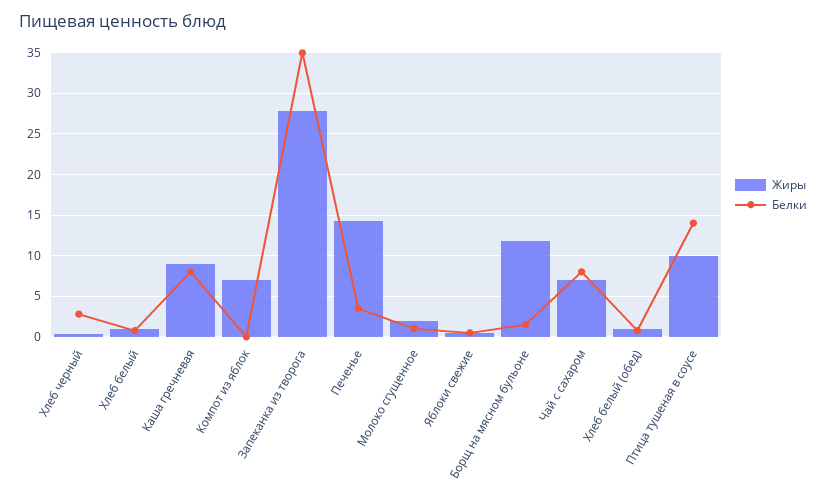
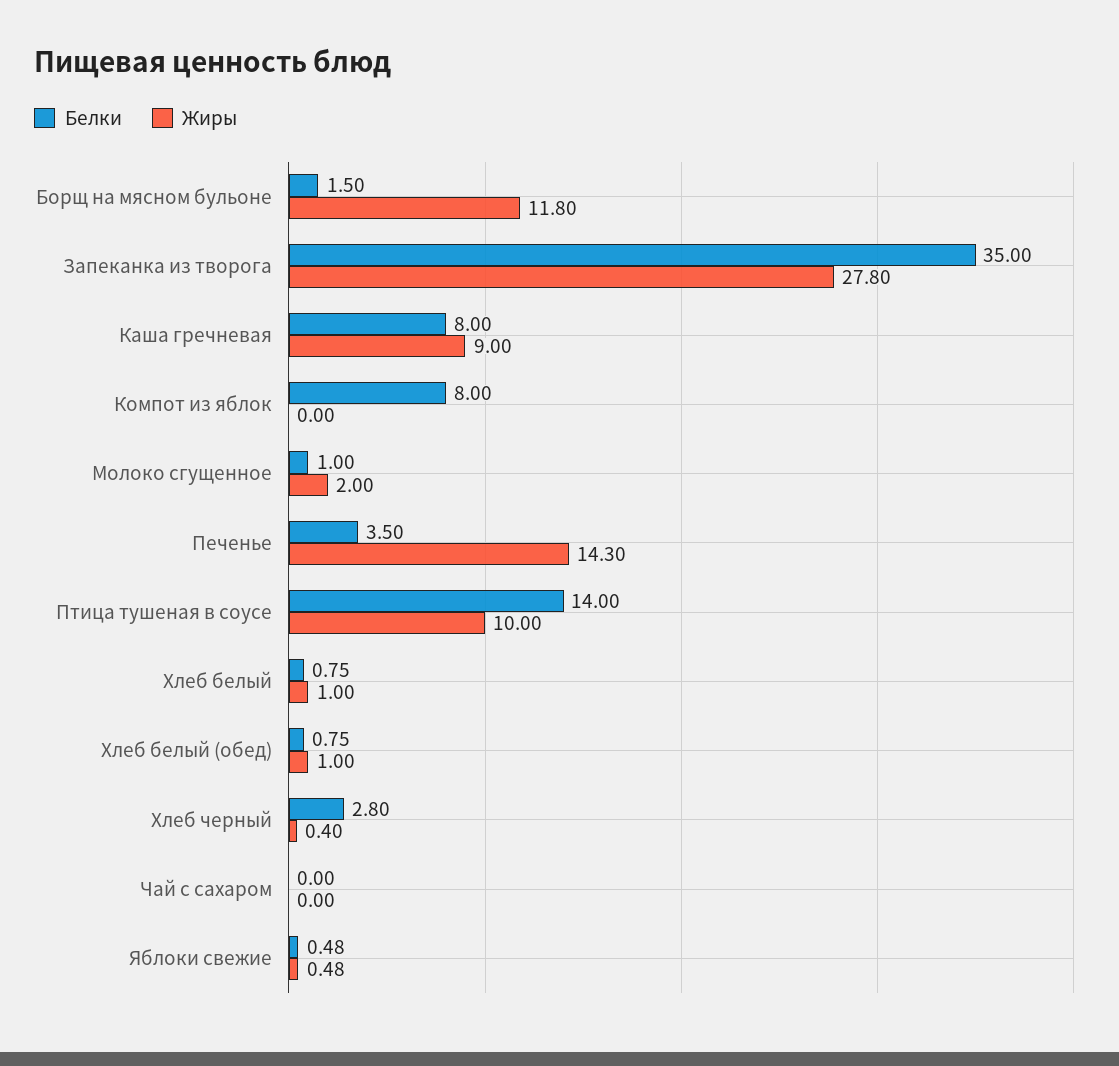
Жиры, Компот из яблок: 7 -> 0
Белки, Компот из яблок: 0 -> 8
Жиры, Чай с сахаром: 7 -> 0
Белки, Чай с сахаром: 8 -> 0

